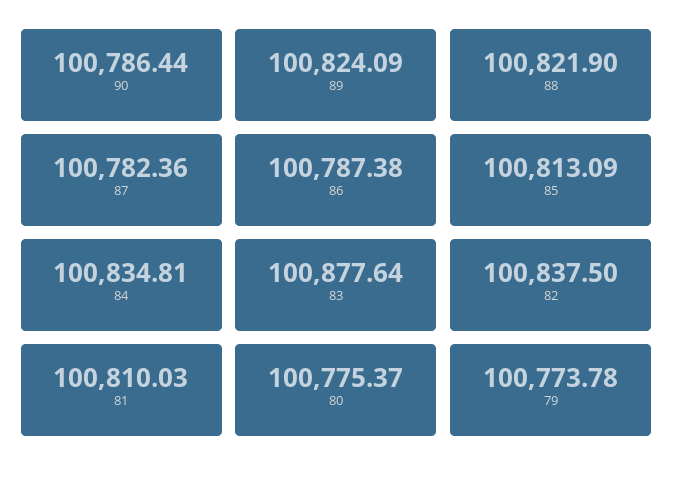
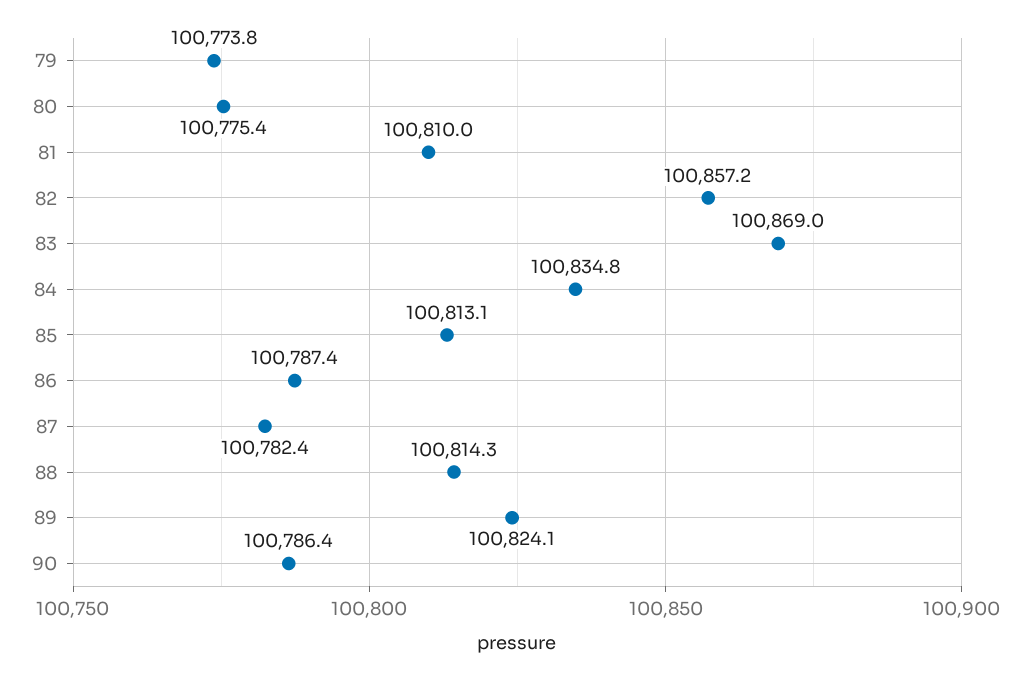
88: 100821.9 -> 100814.3
83: 100877.64 -> 100869
82: 100837.5 -> 100857.2

